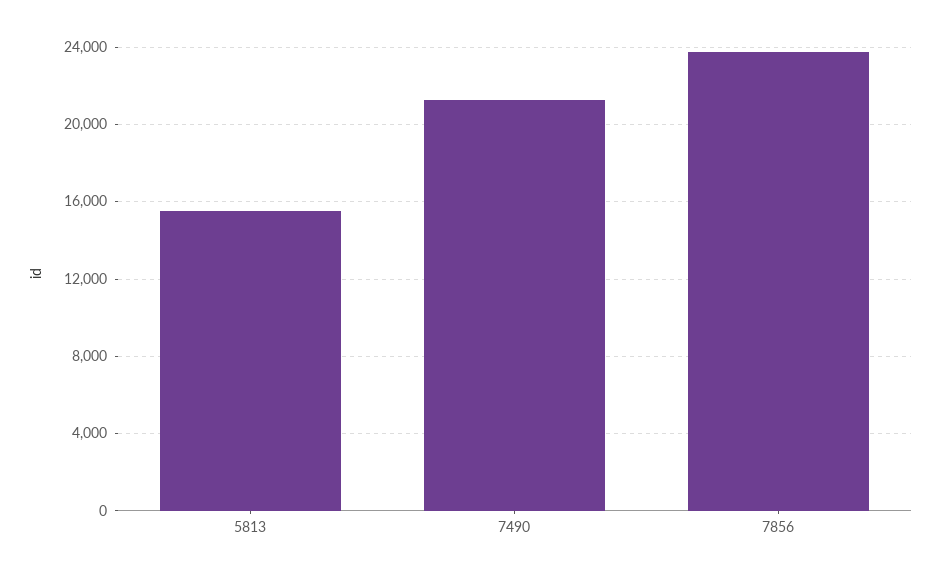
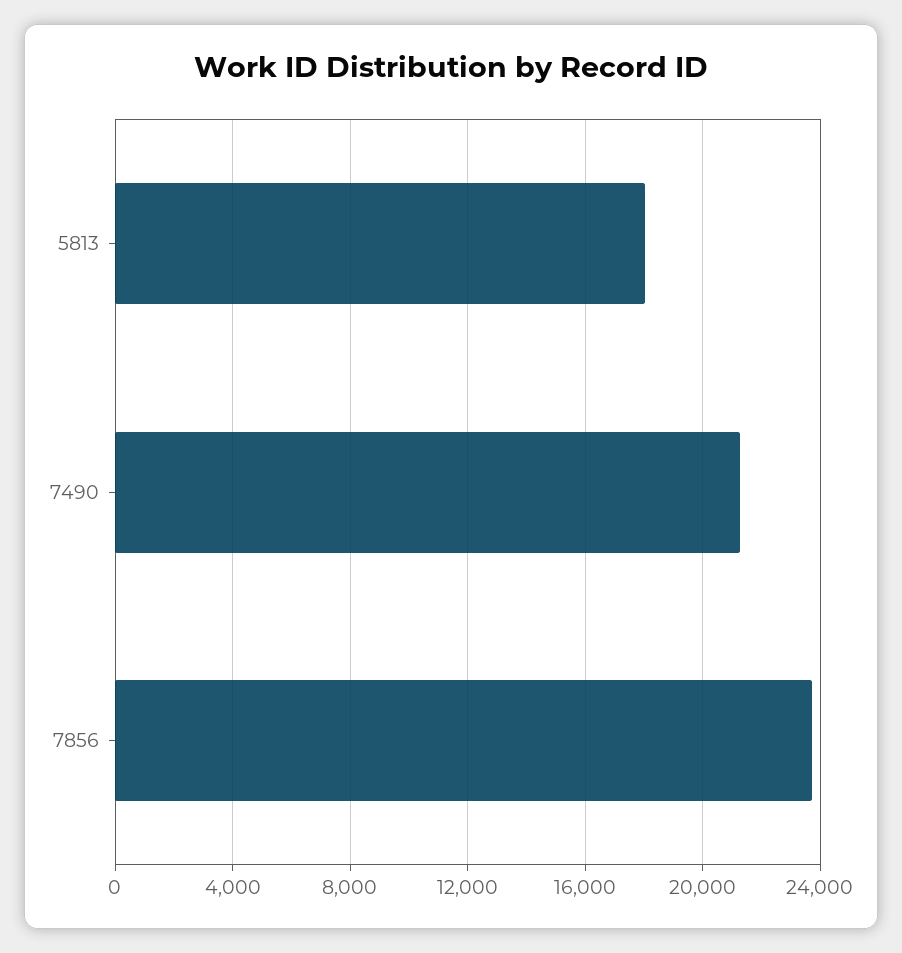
5813: 15500 -> 18000

